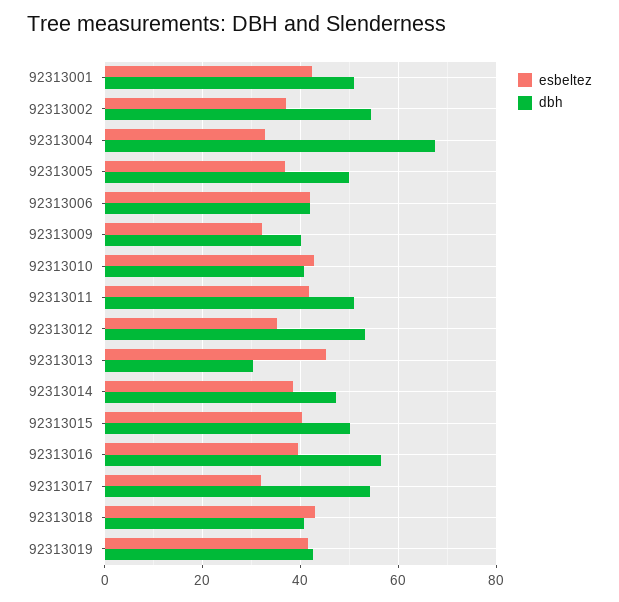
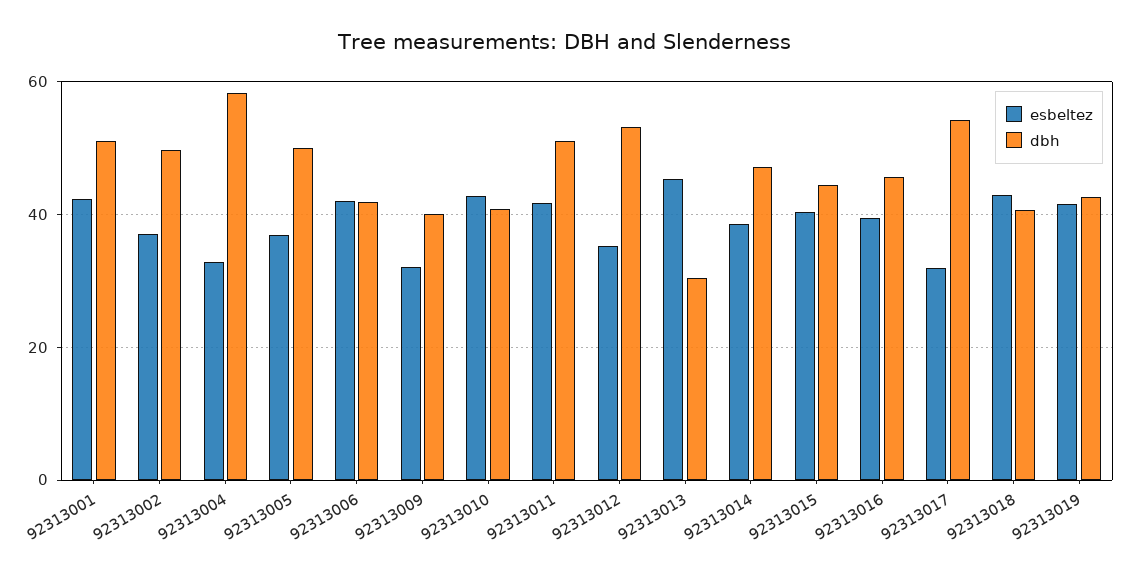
dbh, 92313002: 54 -> 50
dbh, 92313004: 68 -> 58
dbh, 92313015: 50 -> 44
dbh, 92313016: 56 -> 46

